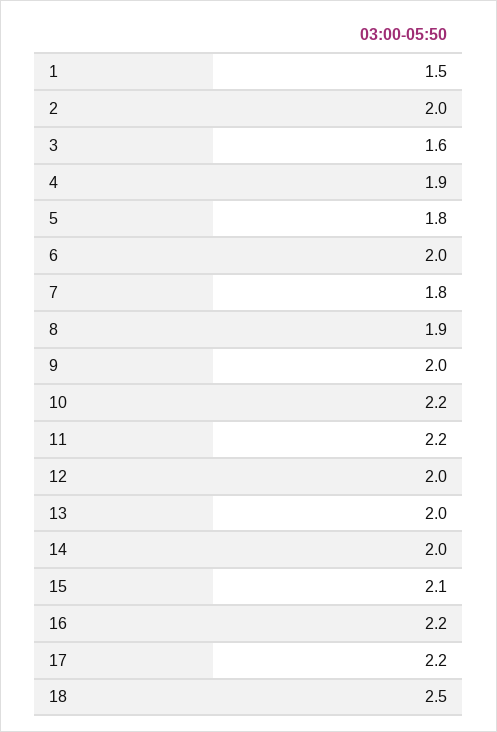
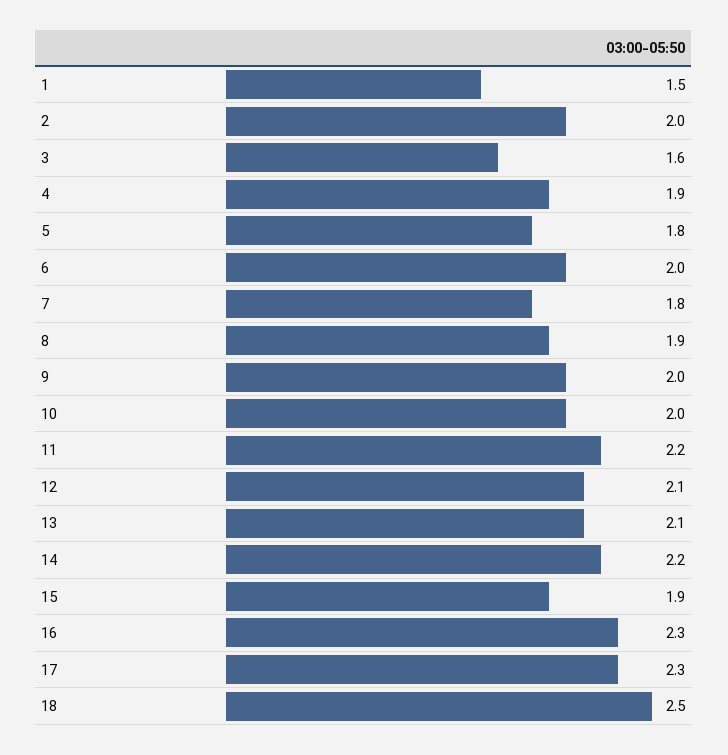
10: 2.2 -> 2
12: 2 -> 2.1
13: 2 -> 2.1
14: 2 -> 2.2
15: 2.1 -> 1.9
16: 2.2 -> 2.3
17: 2.2 -> 2.3

